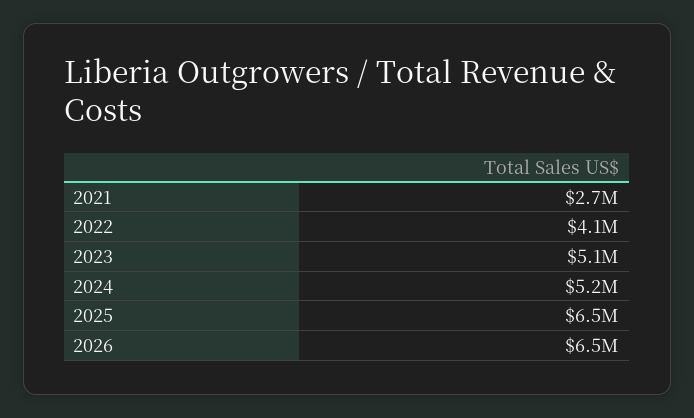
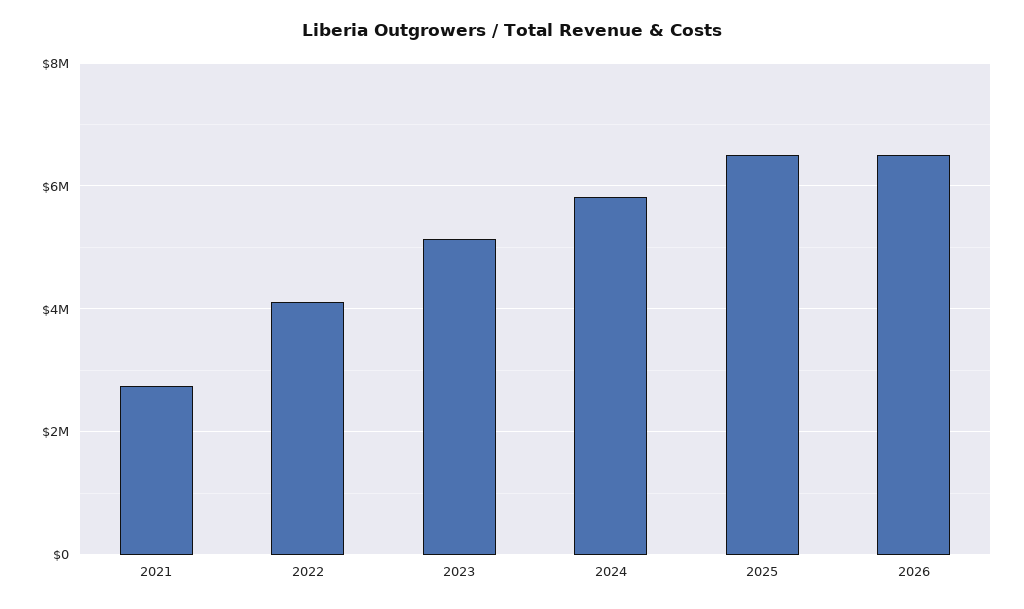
2024: 5200000 -> 5800000

